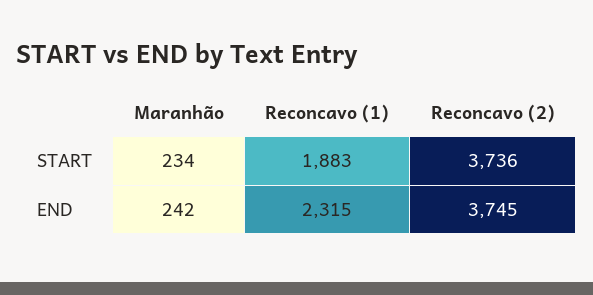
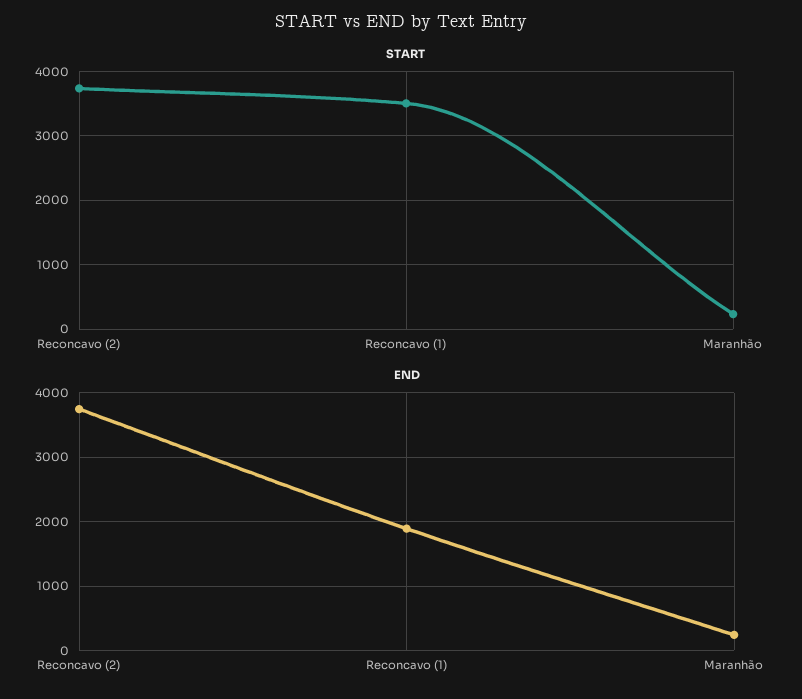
START, Reconcavo (1): 1883 -> 3500
END, Reconcavo (1): 2315 -> 1900

